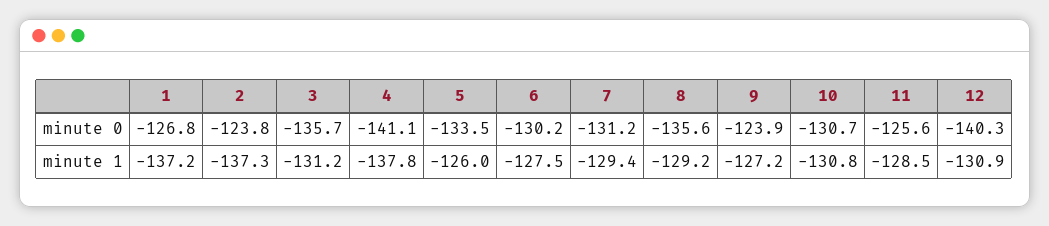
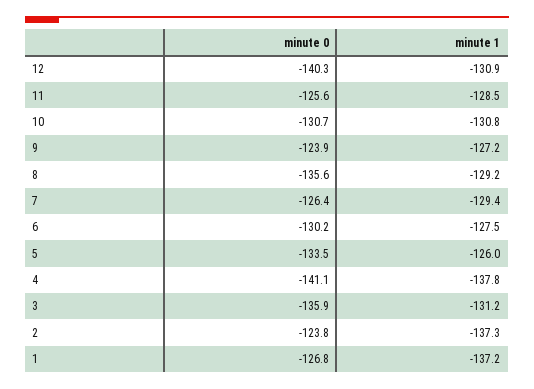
3, minute 0: -135.7 -> -135.9
7, minute 0: -131.2 -> -126.4

